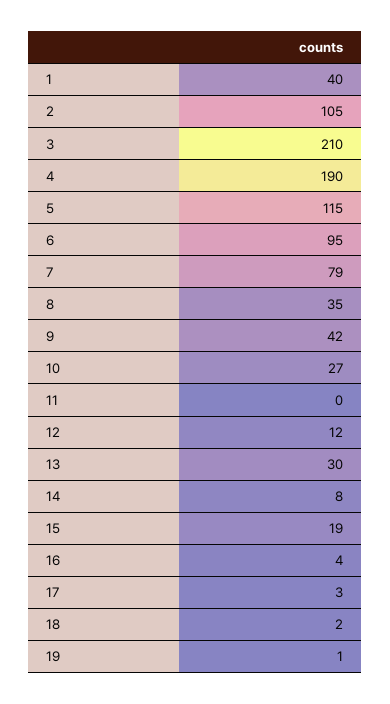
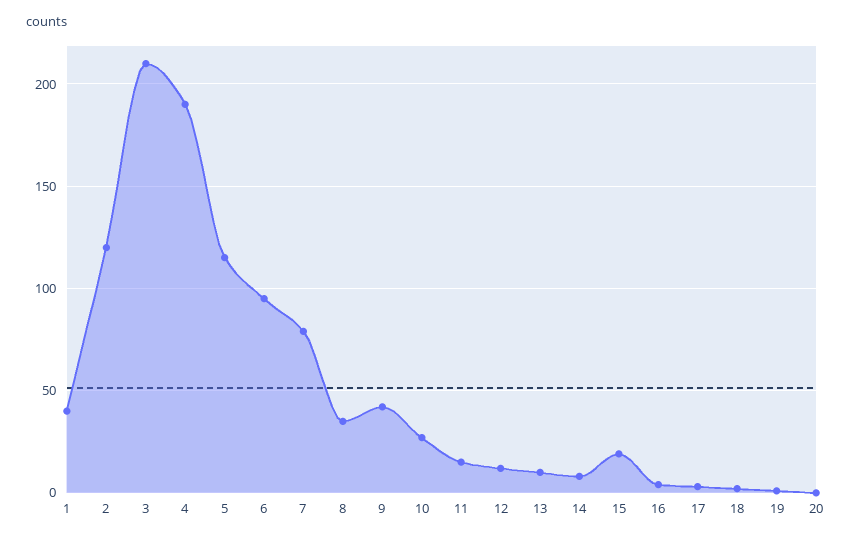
2: 105 -> 120
11: 0 -> 15
13: 30 -> 10
20: none -> 0

